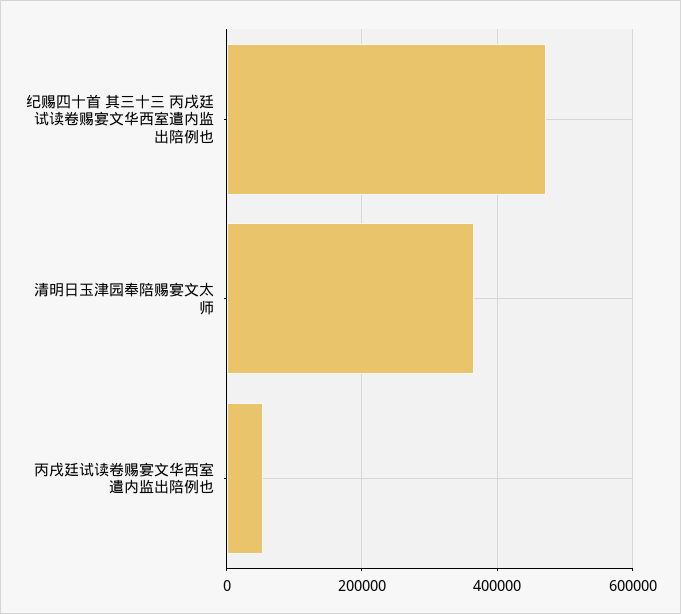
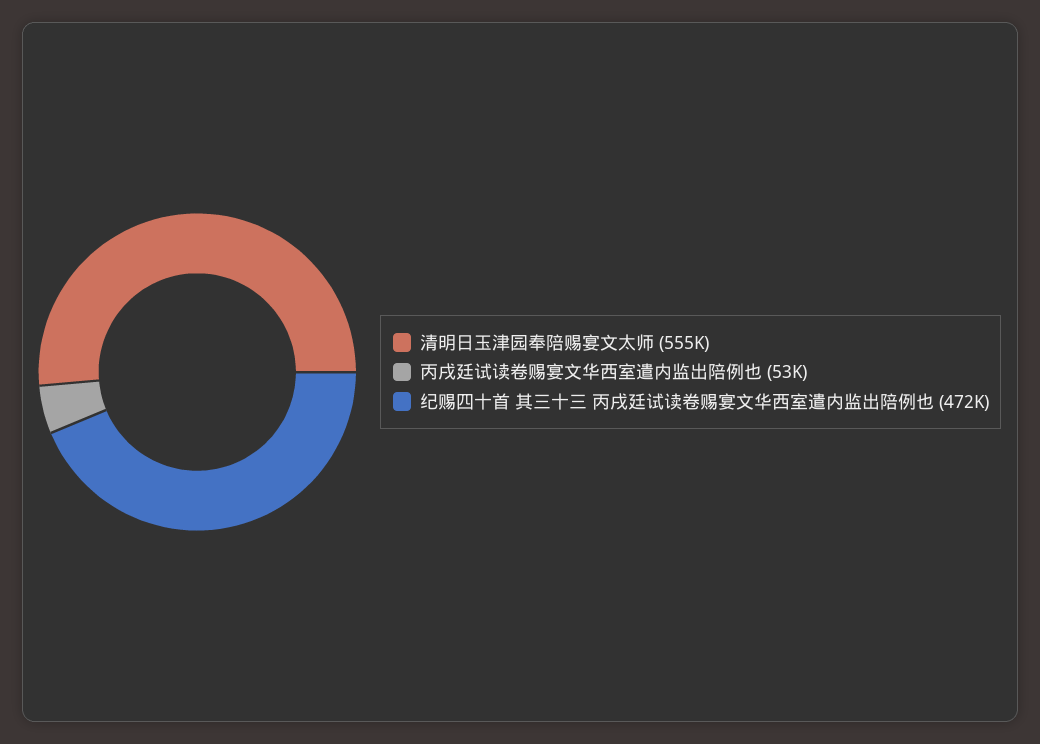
清明日玉津园奉陪赐宴文太师: 360000 -> 555000

